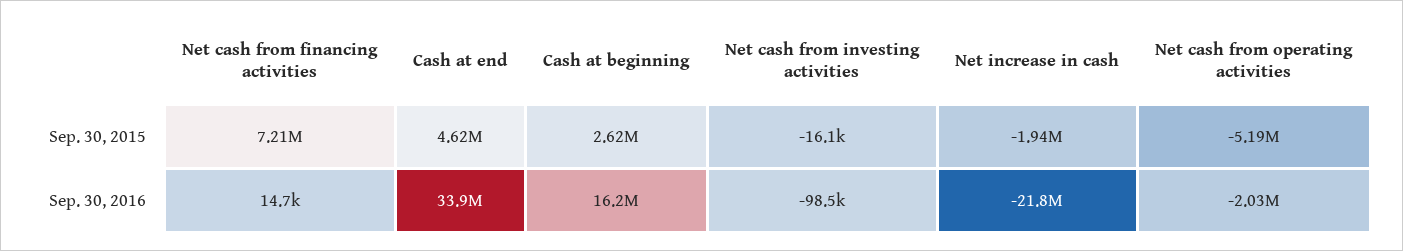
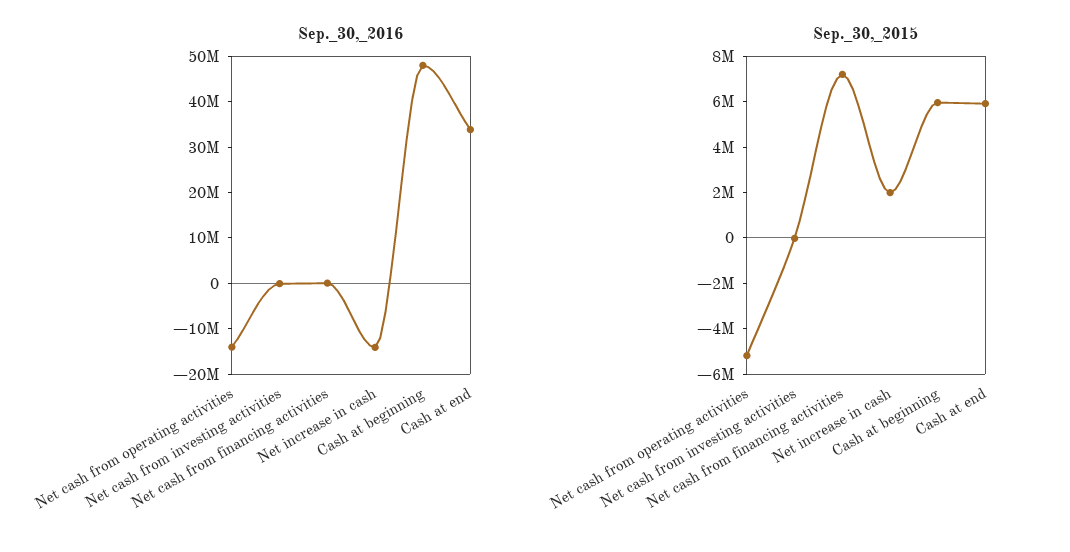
Sep. 30, 2015, Cash at end: 4620000 -> 6000000
Sep. 30, 2015, Cash at beginning: 2620000 -> 6000000
Sep. 30, 2015, Net increase in cash: -1940000 -> 2000000
Sep. 30, 2016, Cash at beginning: 16200000 -> 48000000
Sep. 30, 2016, Net increase in cash: -21800000 -> -14000000
Sep. 30, 2016, Net cash from operating activities: -2030000 -> -14000000

